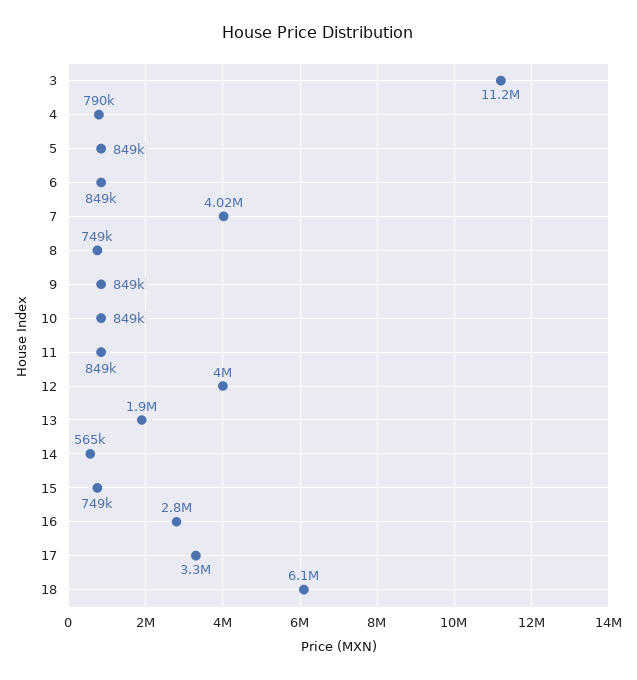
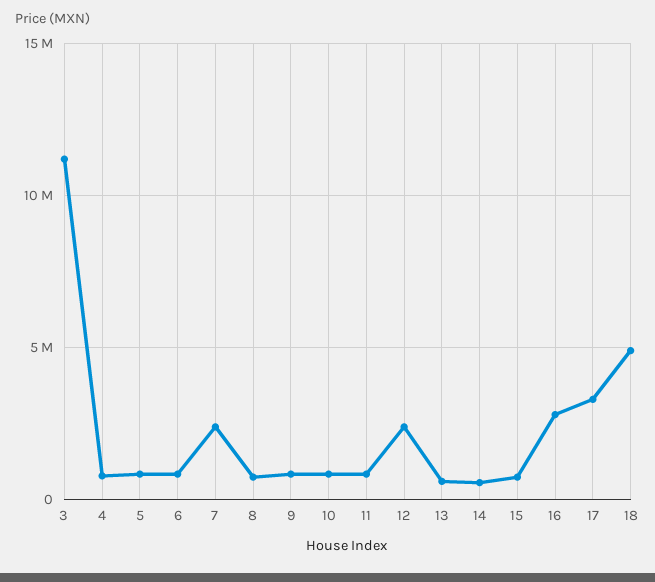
7: 4020000 -> 2500000
12: 4000000 -> 2500000
13: 1900000 -> 500000
18: 6100000 -> 5000000

